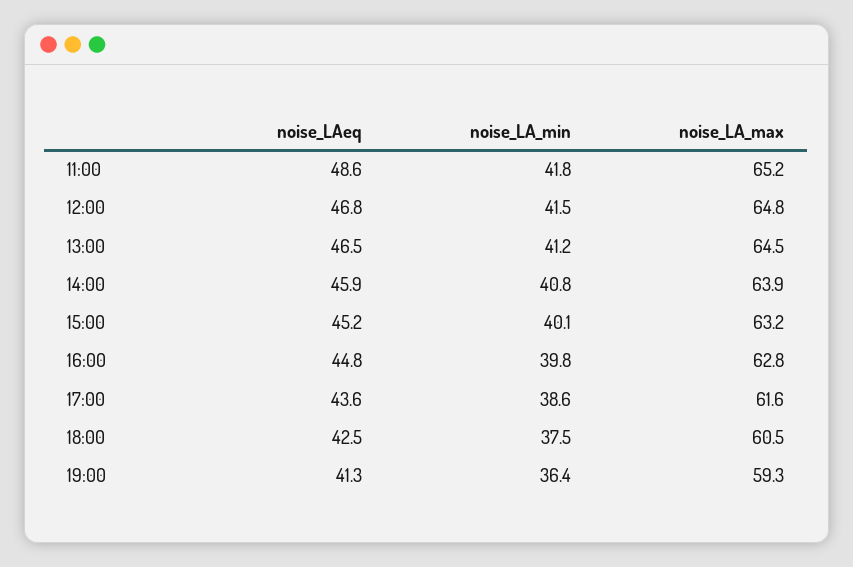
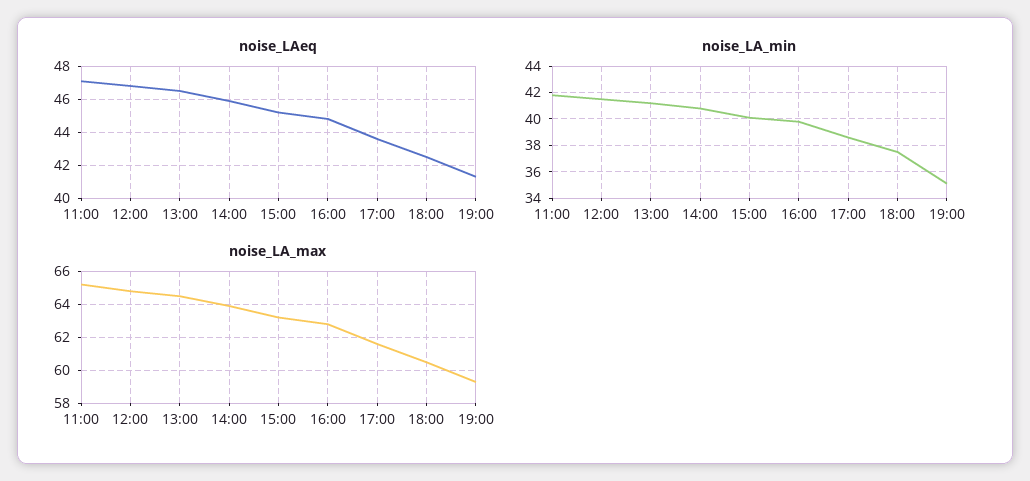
noise_LAeq, 11:00: 48.6 -> 47
noise_LA_min, 19:00: 36.4 -> 35

